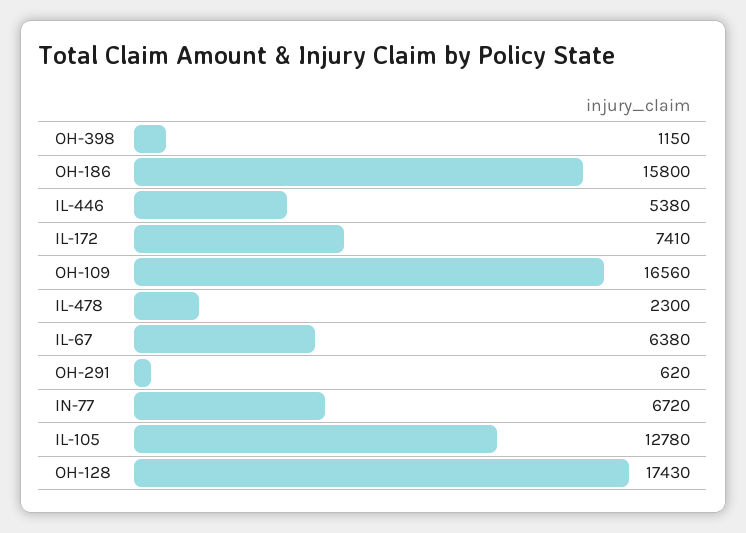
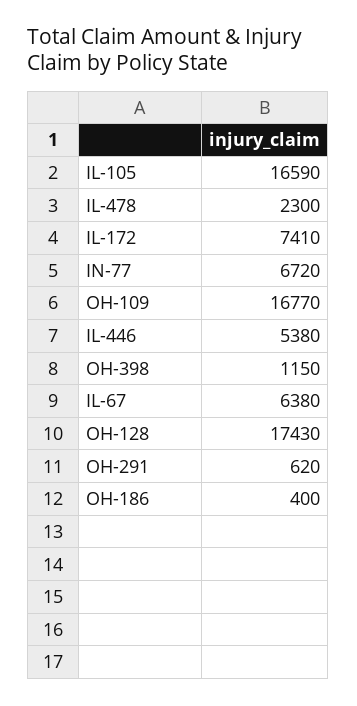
OH-186: 15800 -> 400
OH-109: 16560 -> 16770
IL-105: 12780 -> 16590

